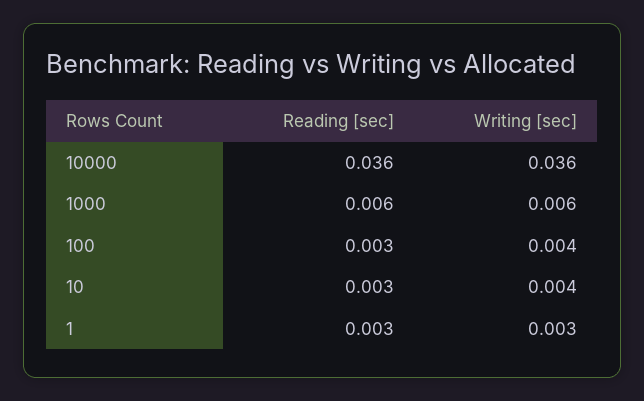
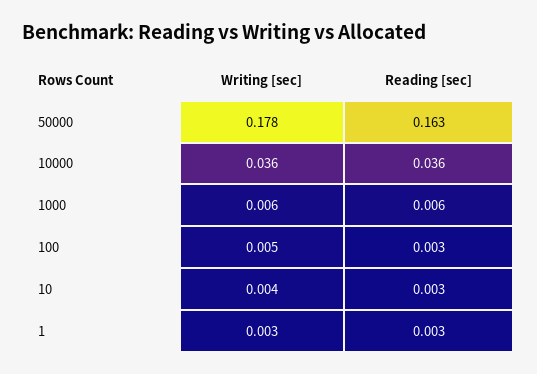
Writing [sec], 100: 0.004 -> 0.005
Writing [sec], 50000: none -> 0.178
Reading [sec], 50000: none -> 0.163

